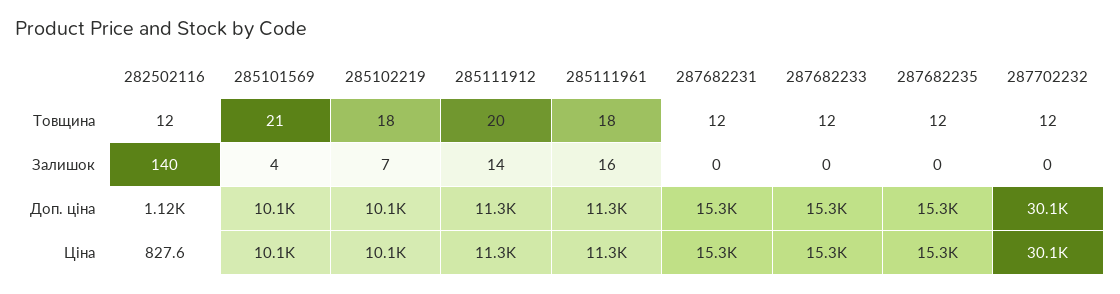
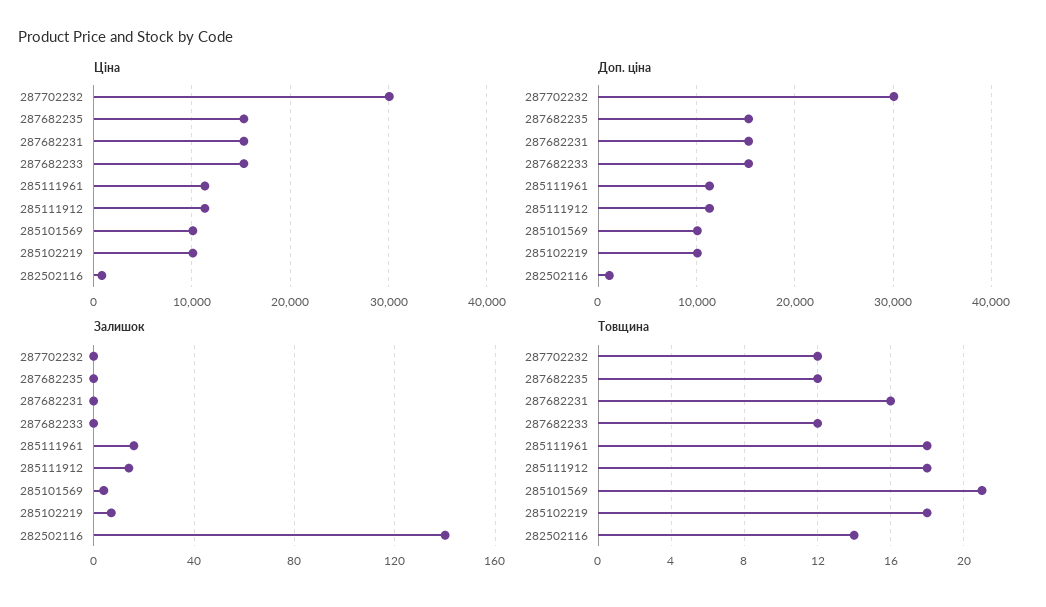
Товщина, 282502116: 12 -> 14
Товщина, 285111912: 20 -> 18
Товщина, 287682231: 12 -> 16

